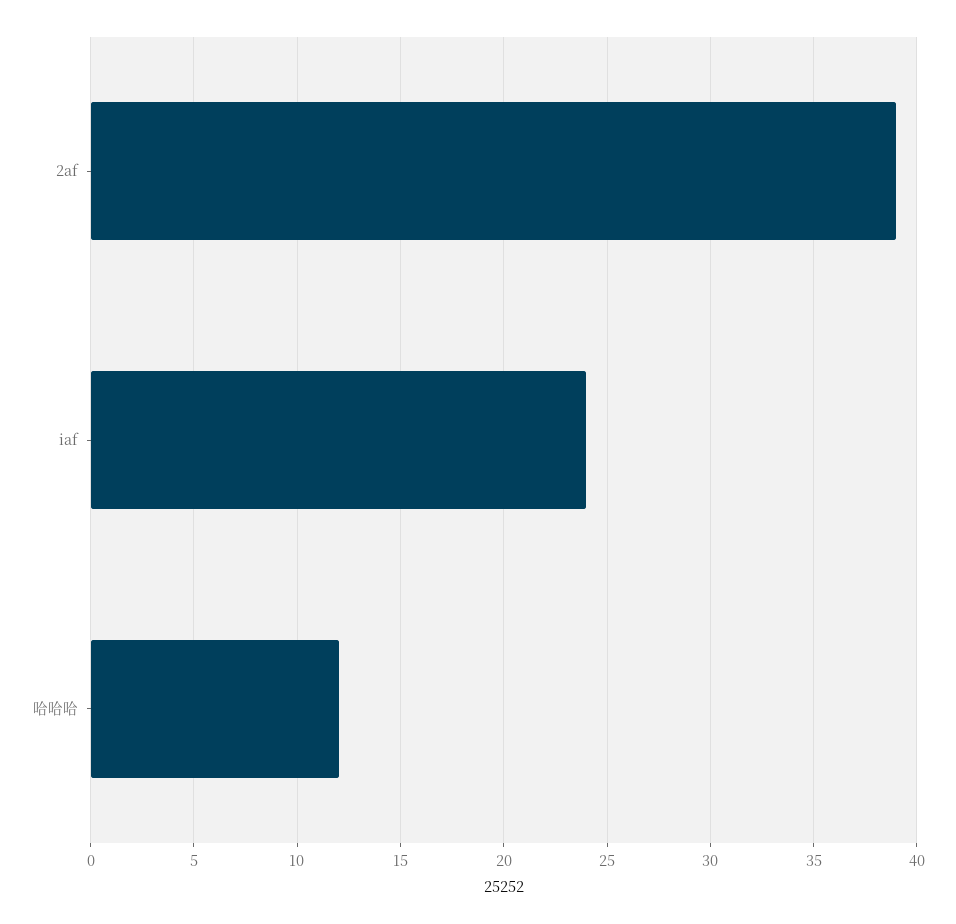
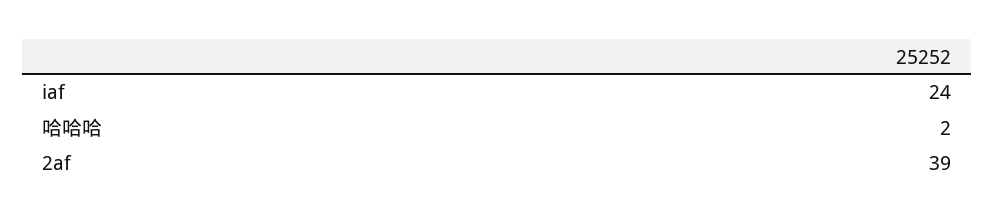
哈哈哈: 12 -> 2

